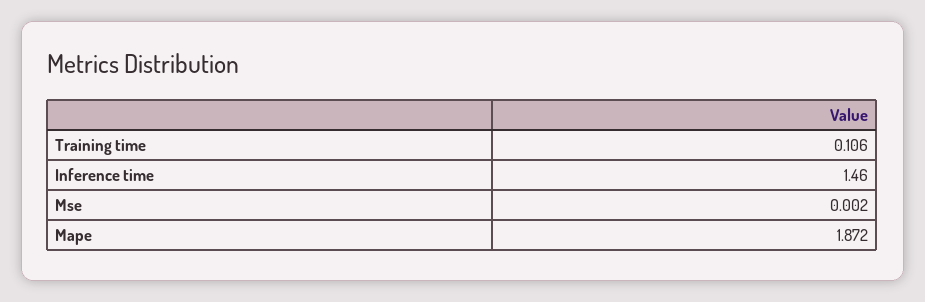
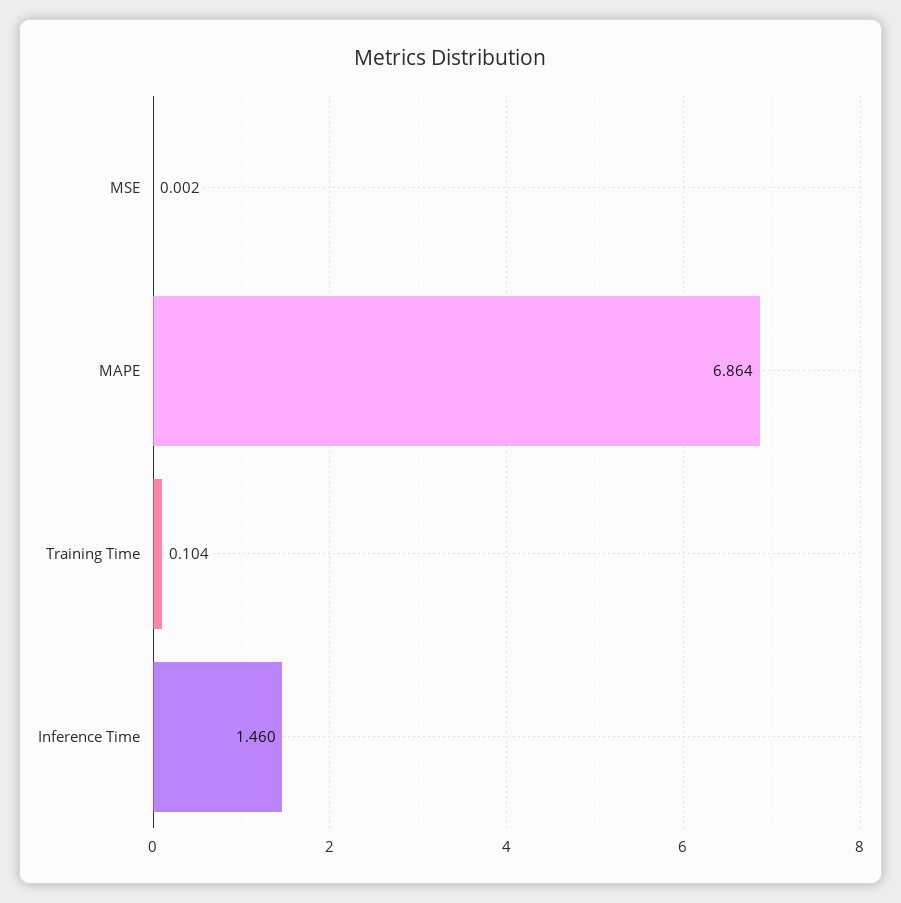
Training time: 0.106 -> 0.104
Mape: 1.872 -> 6.864

